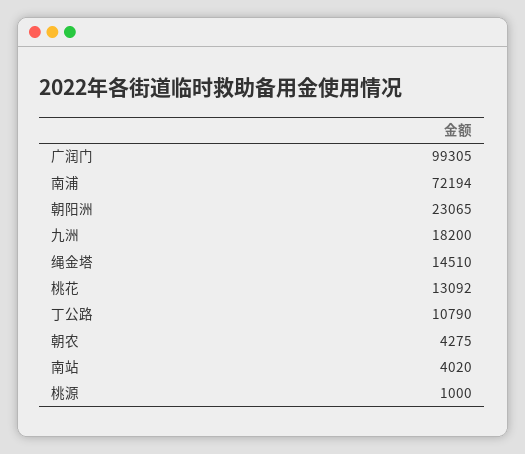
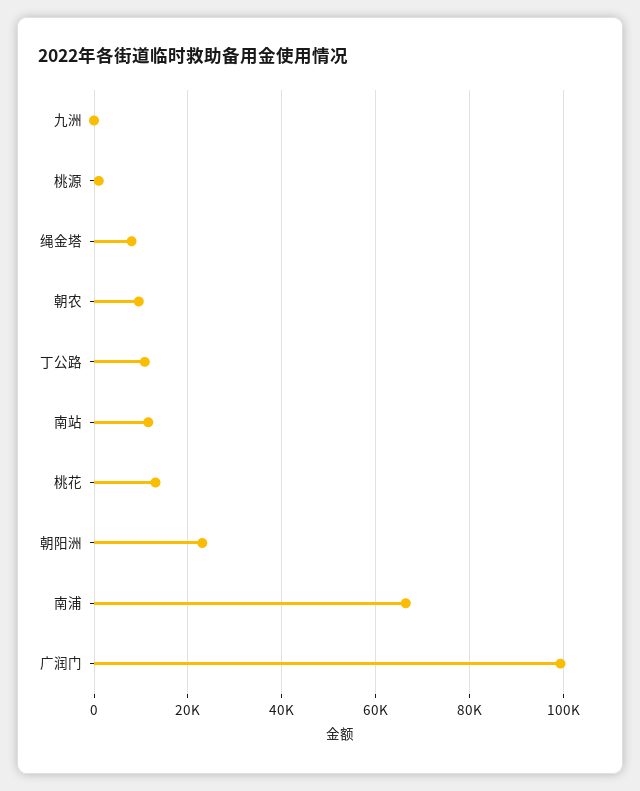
南浦: 72194 -> 66000
九洲: 18200 -> 0
绳金塔: 14510 -> 8000
朝农: 4275 -> 10000
南站: 4020 -> 12000

